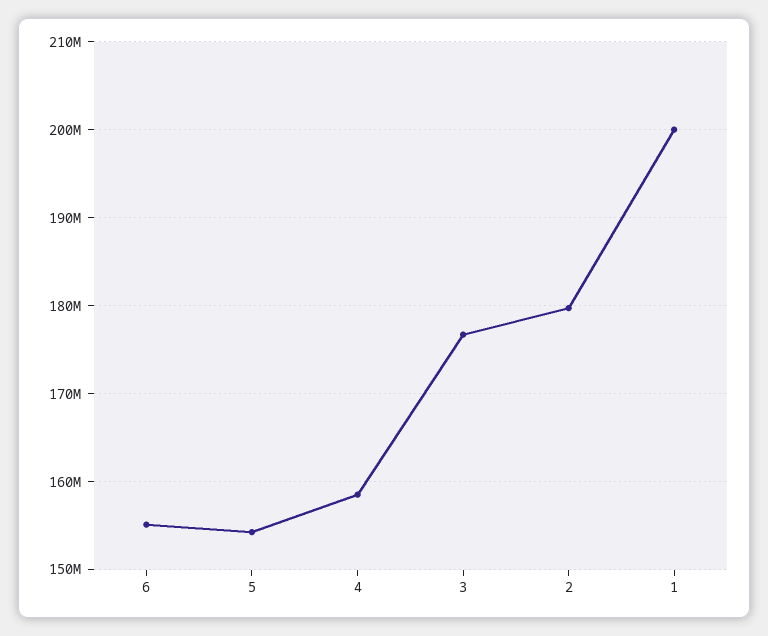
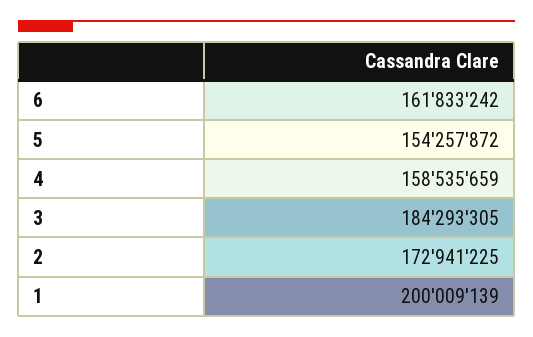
6: 155000000 -> 161833242
3: 177000000 -> 184293305
2: 180000000 -> 172941225

